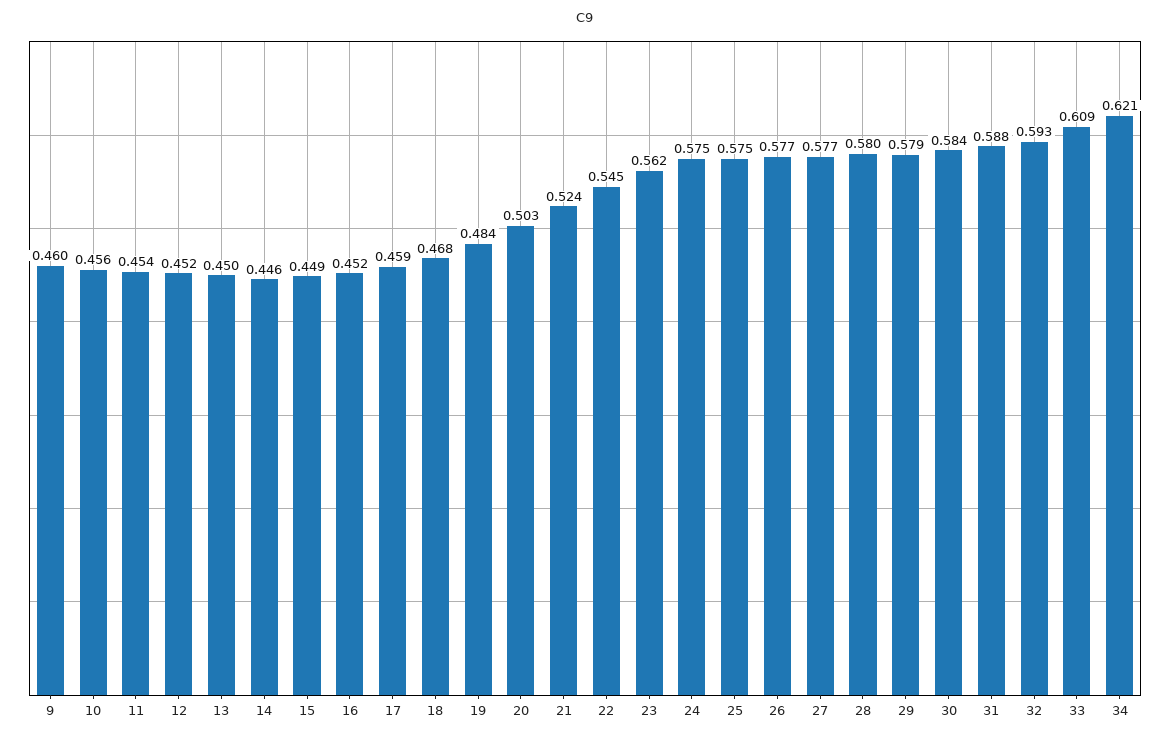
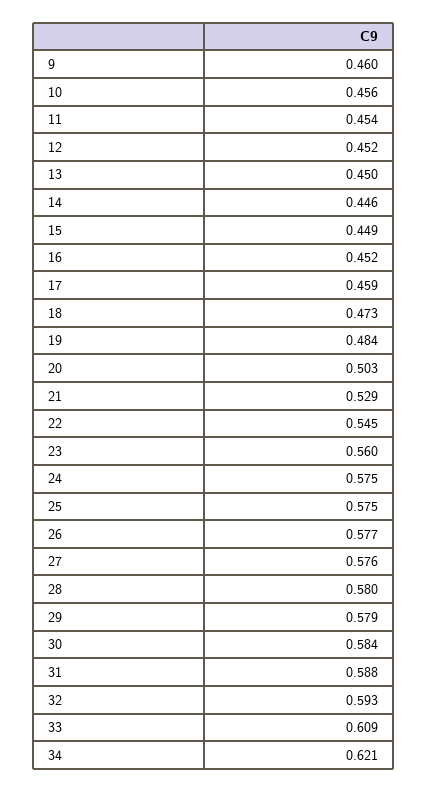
18: 0.468 -> 0.473
21: 0.524 -> 0.529
23: 0.562 -> 0.56
27: 0.577 -> 0.576

